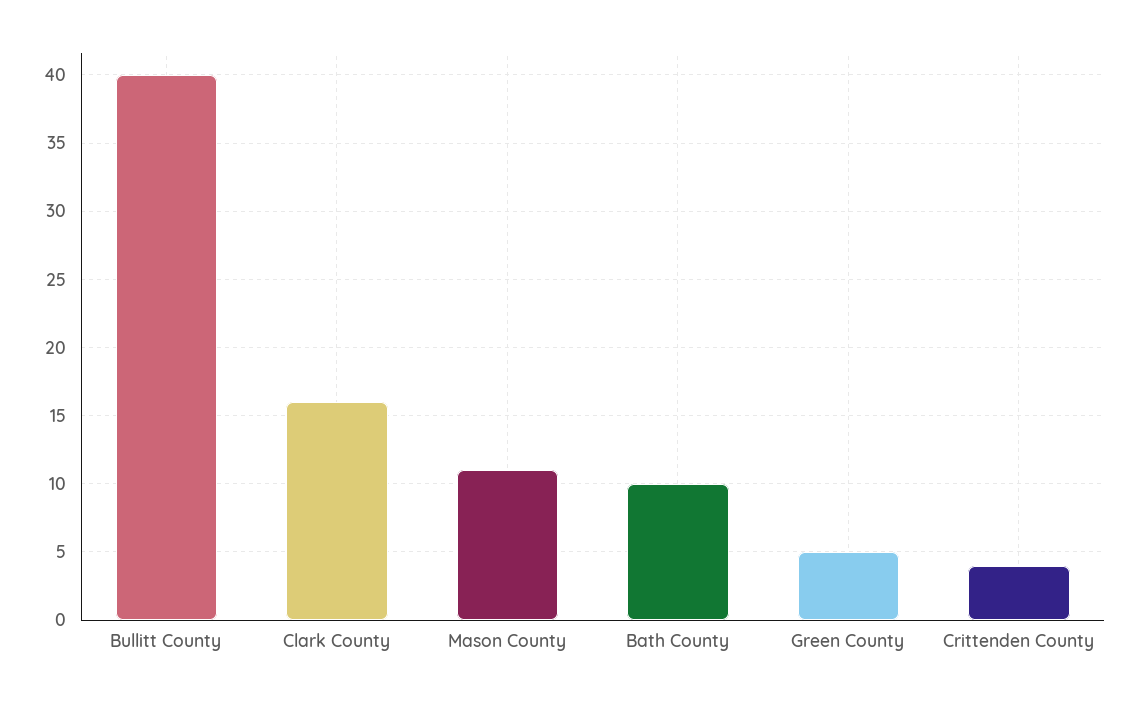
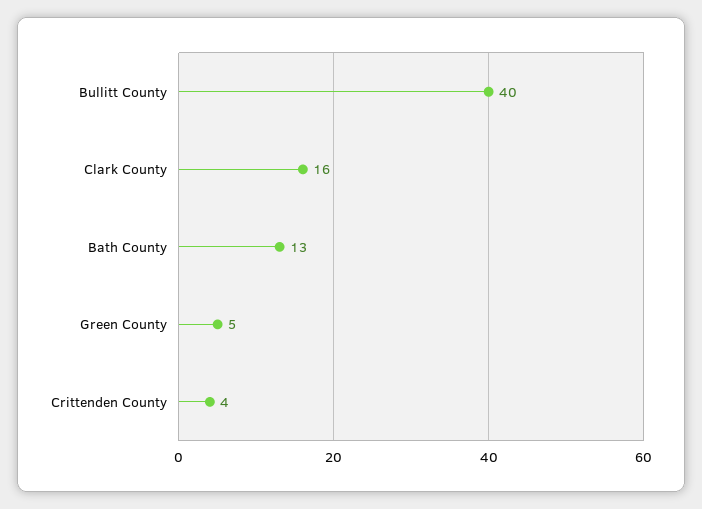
Mason County: 11 -> none
Bath County: 10 -> 13

